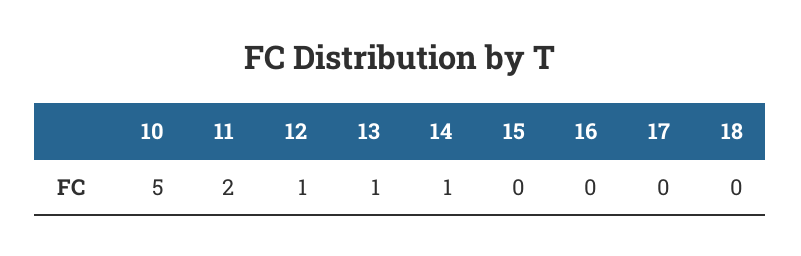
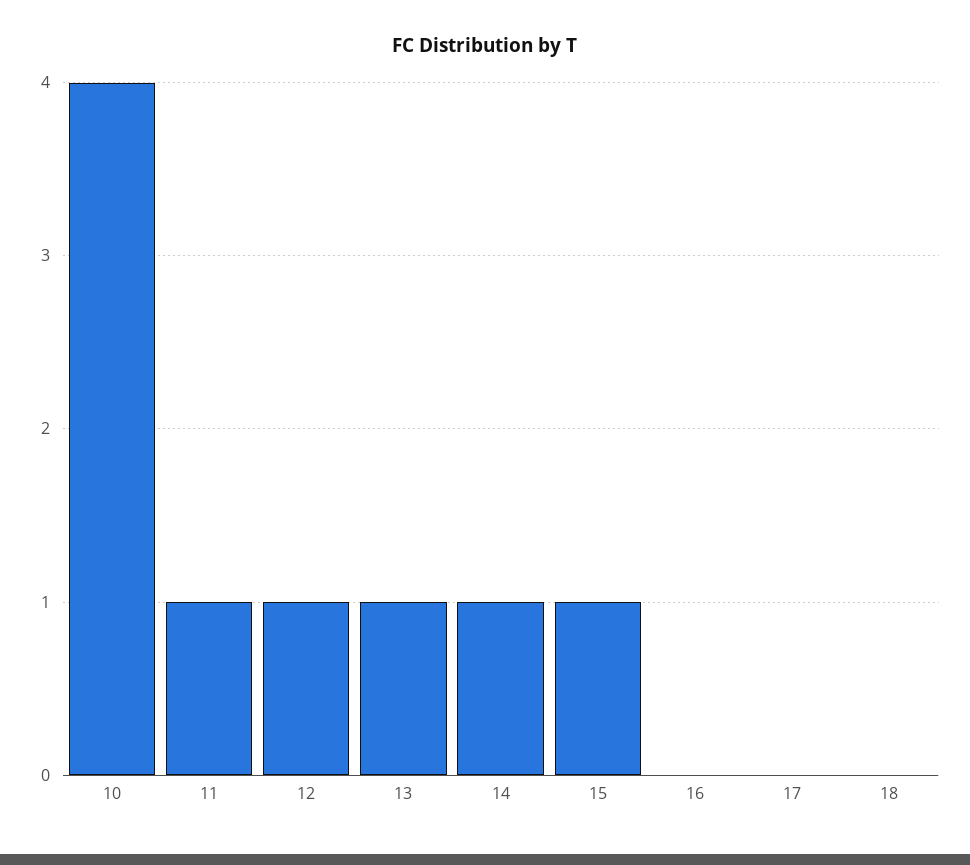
10: 5 -> 4
11: 2 -> 1
15: 0 -> 1

